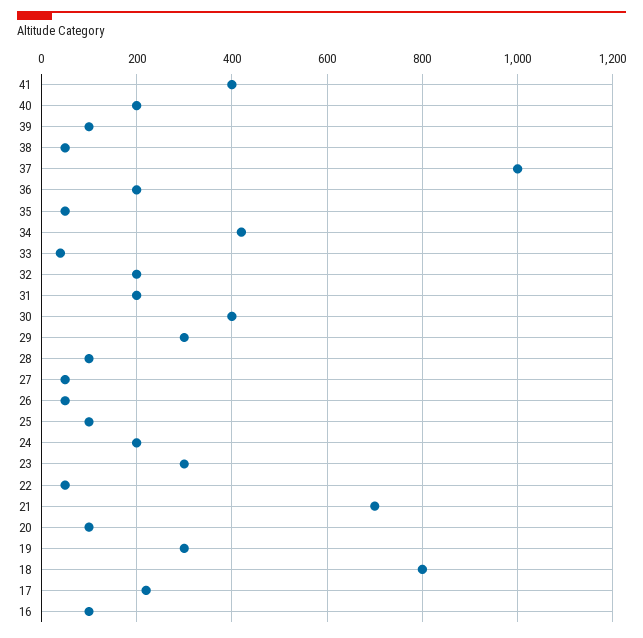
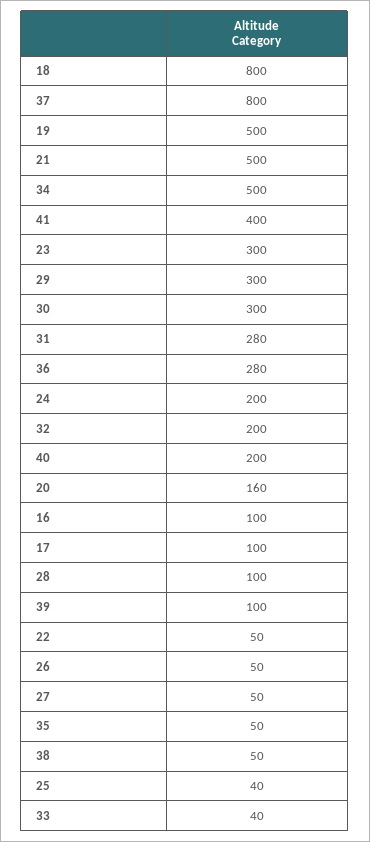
37: 1000 -> 800
36: 200 -> 280
34: 420 -> 500
31: 200 -> 280
30: 400 -> 300
25: 100 -> 40
21: 700 -> 500
20: 100 -> 160
19: 300 -> 500
17: 220 -> 100

